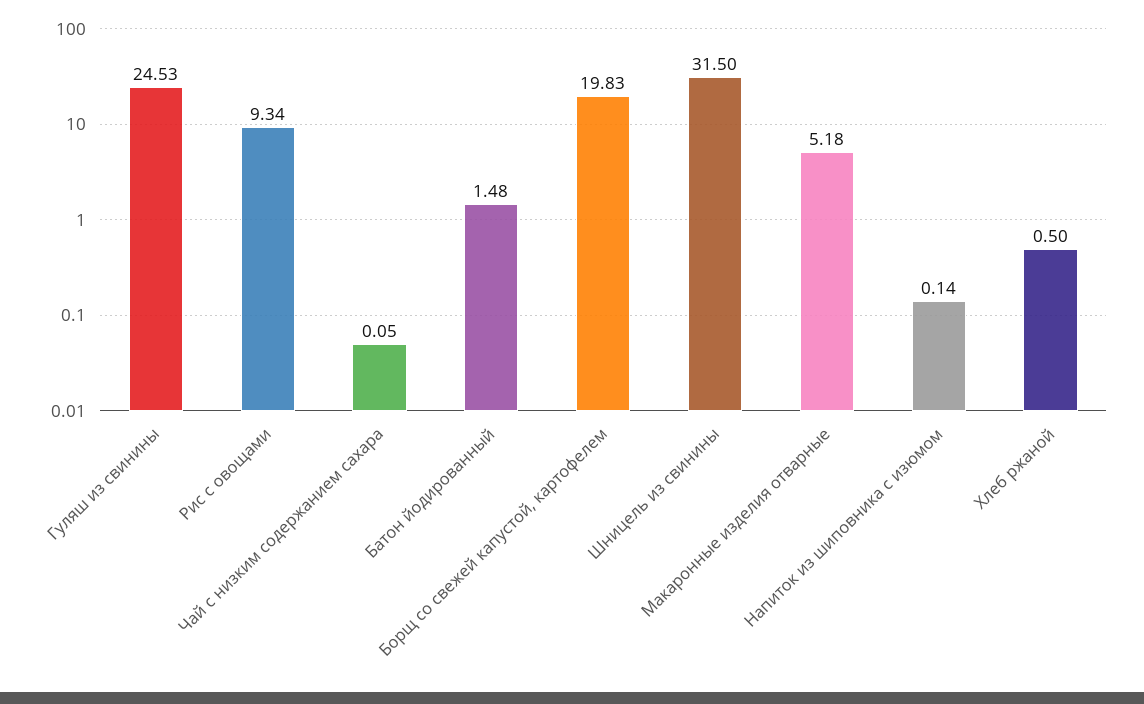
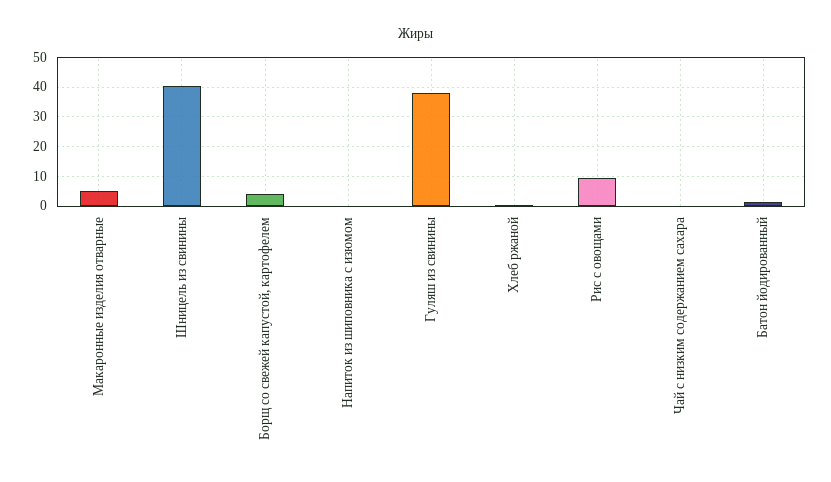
Гуляш из свинины: 24.53 -> 37.5
Борщ со свежей капустой, картофелем: 19.83 -> 5
Шницель из свинины: 31.5 -> 40

